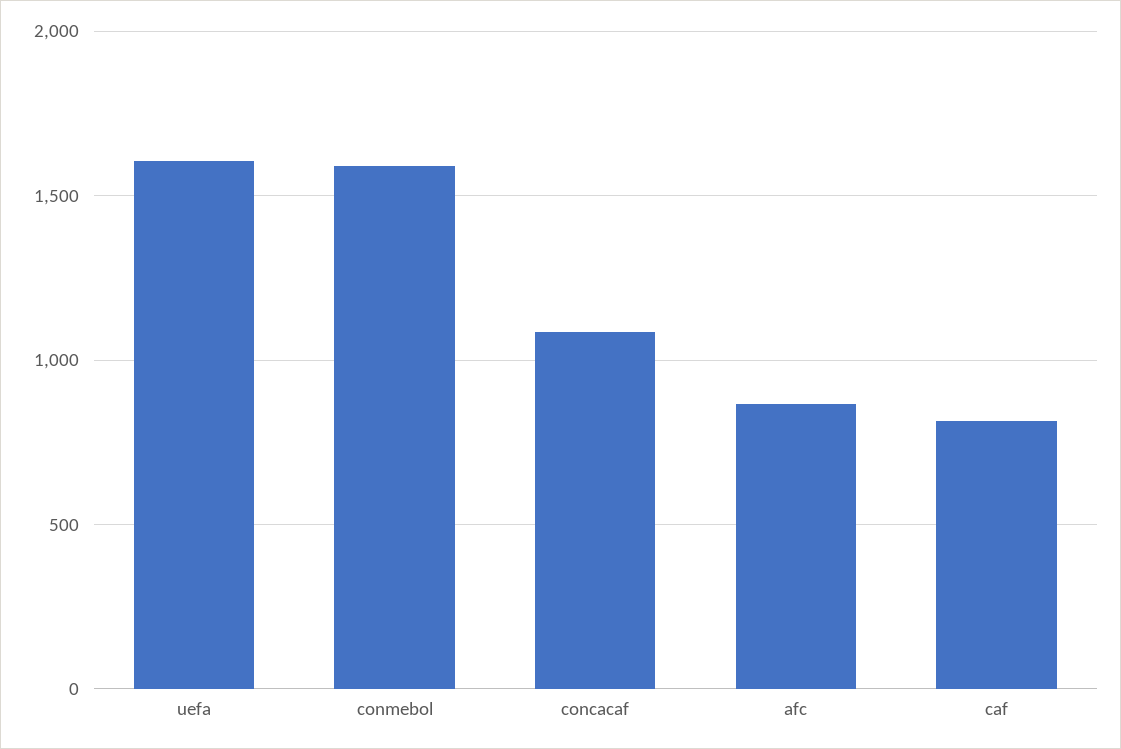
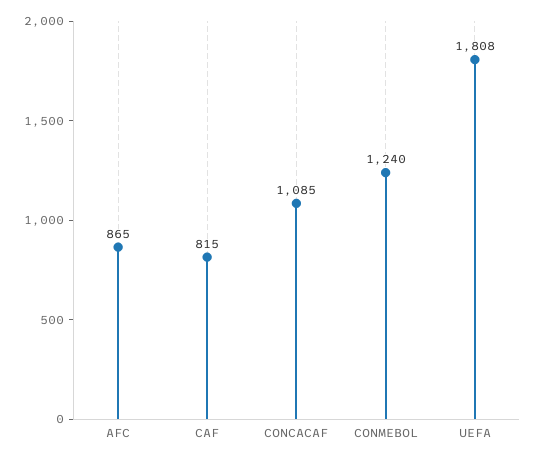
uefa: 1600 -> 1808
conmebol: 1600 -> 1240

